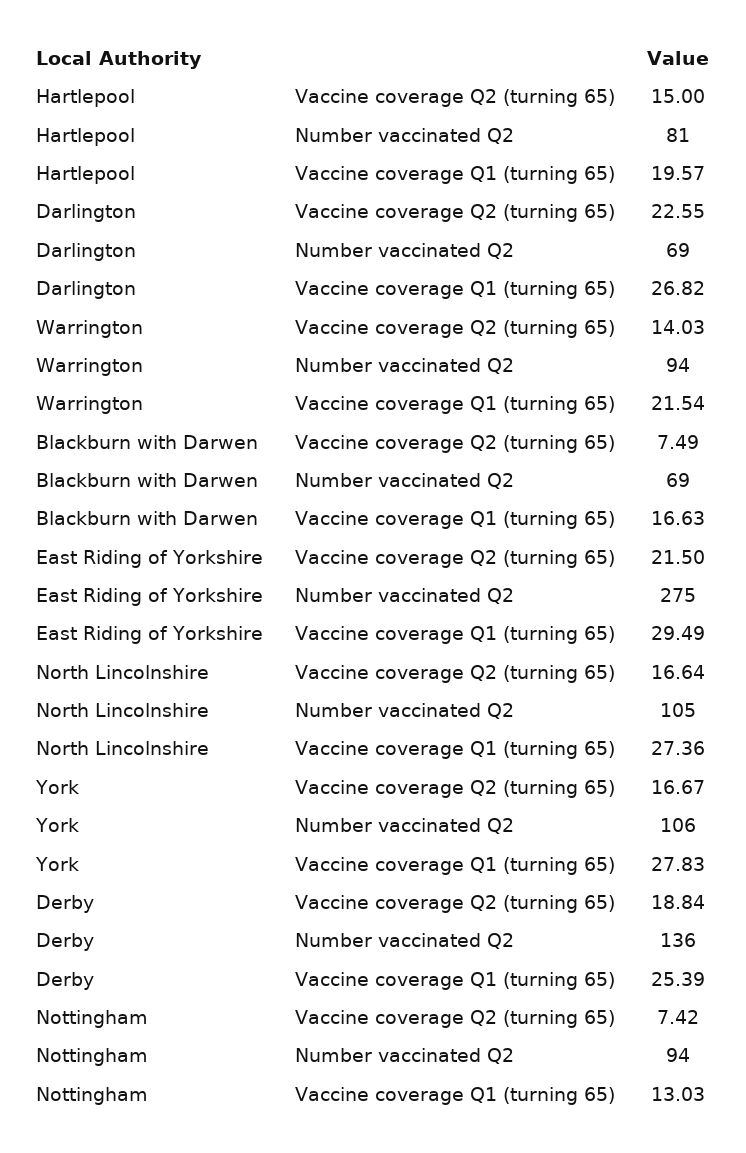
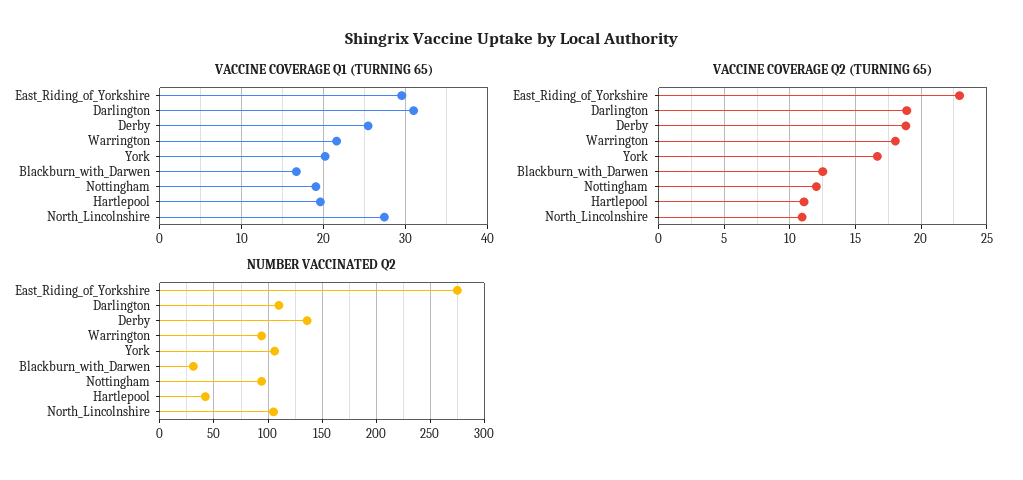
Vaccine coverage Q2 (turning 65), Hartlepool: 15 -> 11
Number vaccinated Q2, Hartlepool: 81 -> 40
Vaccine coverage Q2 (turning 65), Darlington: 22.55 -> 19
Number vaccinated Q2, Darlington: 69 -> 110
Vaccine coverage Q1 (turning 65), Darlington: 26.82 -> 31
Vaccine coverage Q2 (turning 65), Warrington: 14.03 -> 18
Vaccine coverage Q2 (turning 65), Blackburn with Darwen: 7.49 -> 12.5
Number vaccinated Q2, Blackburn with Darwen: 69 -> 30
Vaccine coverage Q2 (turning 65), East Riding of Yorkshire: 21.5 -> 23
Vaccine coverage Q2 (turning 65), North Lincolnshire: 16.64 -> 11
Vaccine coverage Q1 (turning 65), York: 27.83 -> 20
Vaccine coverage Q2 (turning 65), Nottingham: 7.42 -> 12
Vaccine coverage Q1 (turning 65), Nottingham: 13.03 -> 19

